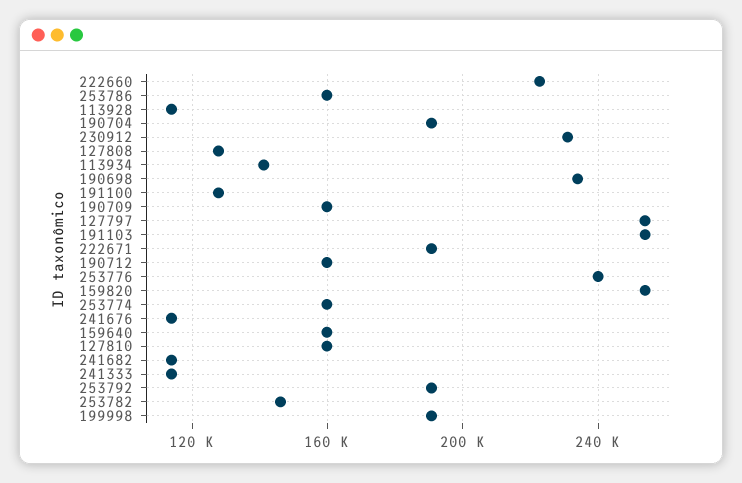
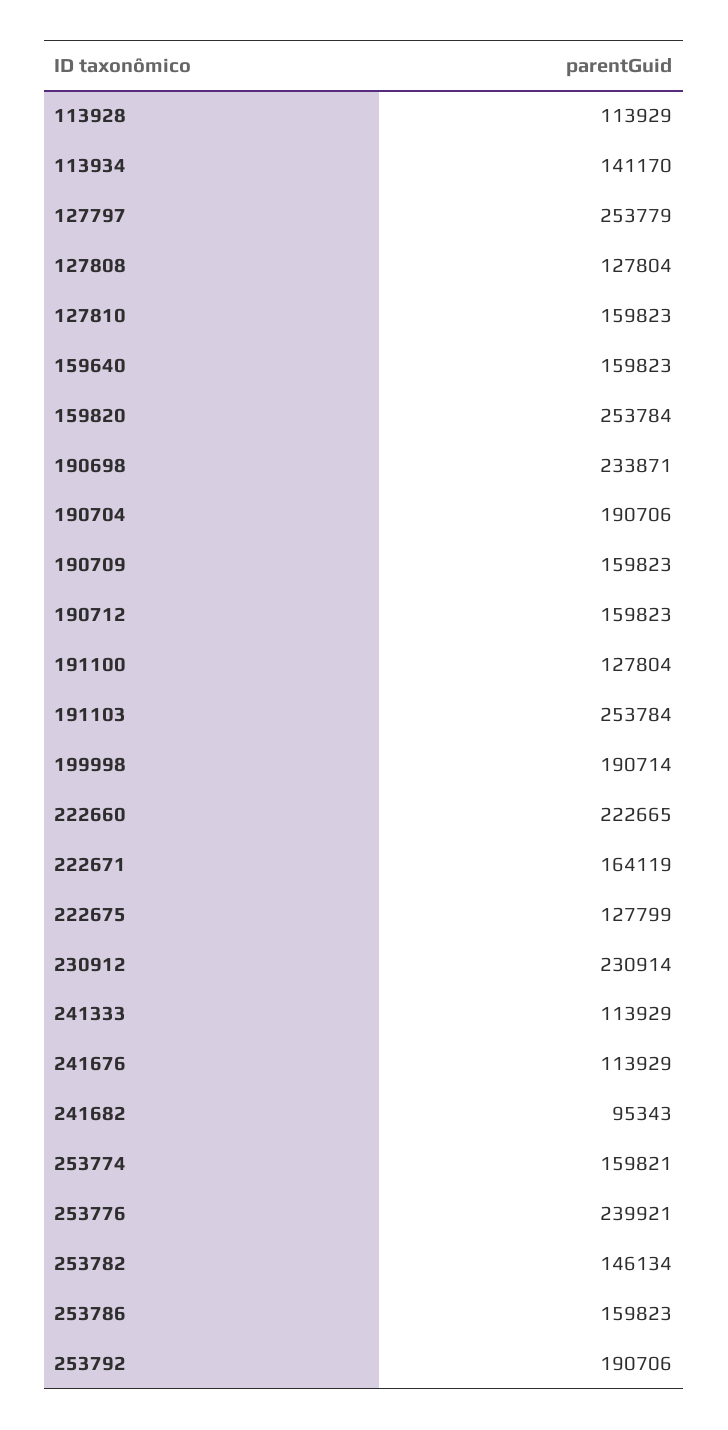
222671: 190000 -> 164119
241682: 115000 -> 95343
222675: none -> 127799

